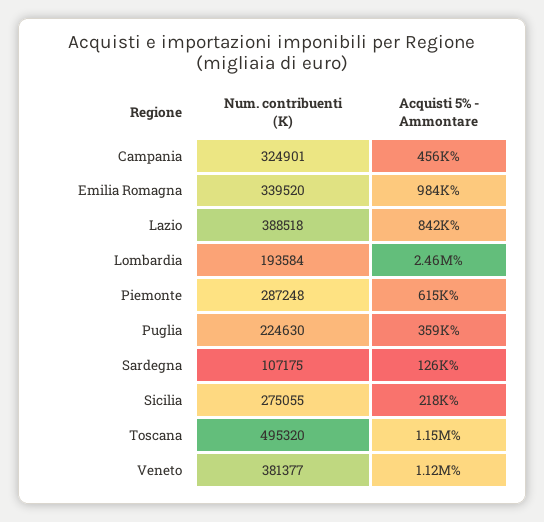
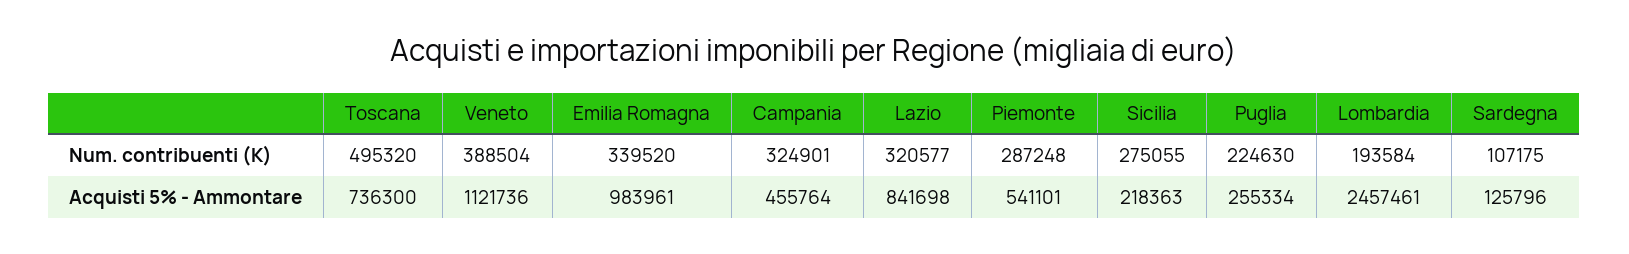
Num. contribuenti (K), Lazio: 388518 -> 320577
Acquisti 5% - Ammontare, Piemonte: 615000 -> 541101
Acquisti 5% - Ammontare, Puglia: 359000 -> 255334
Acquisti 5% - Ammontare, Toscana: 1150000 -> 736300
Num. contribuenti (K), Veneto: 381377 -> 388504

